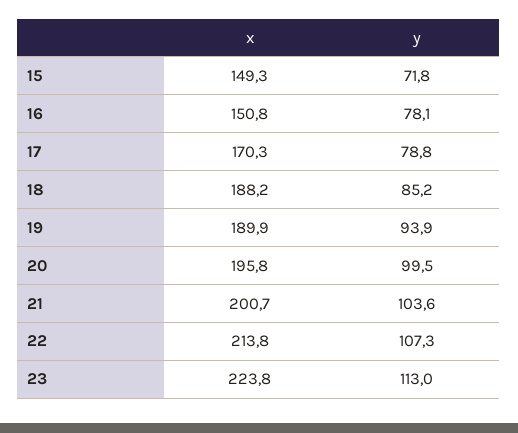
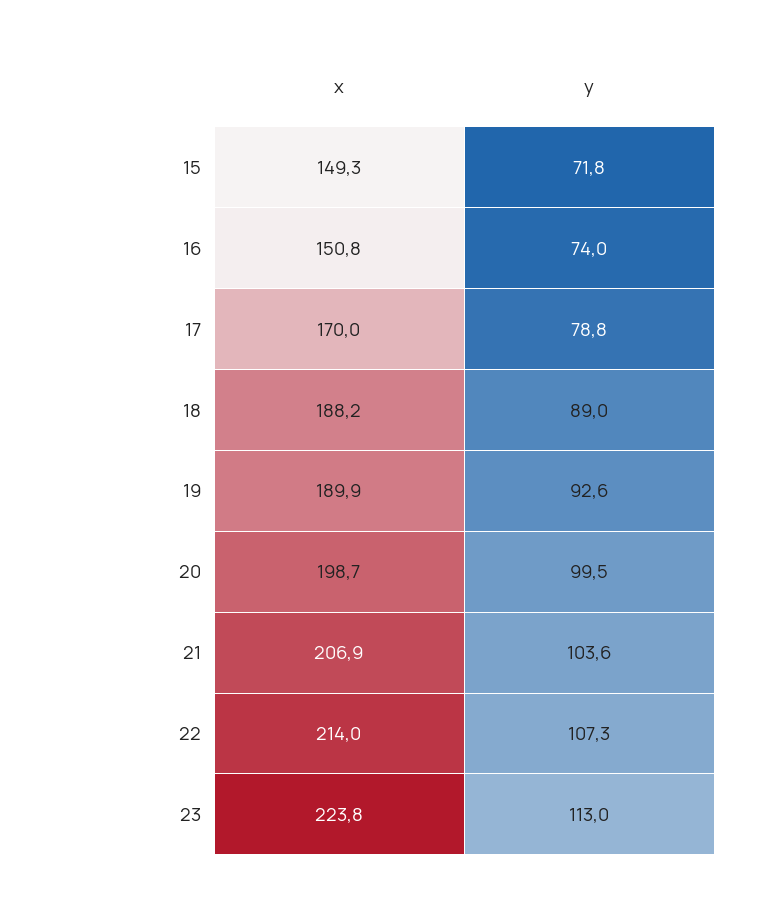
y, 16: 78.1 -> 74
x, 17: 170.3 -> 170
y, 18: 85.2 -> 89
y, 19: 93.9 -> 92.6
x, 20: 195.8 -> 198.7
x, 21: 200.7 -> 206.9
x, 22: 213.8 -> 214

